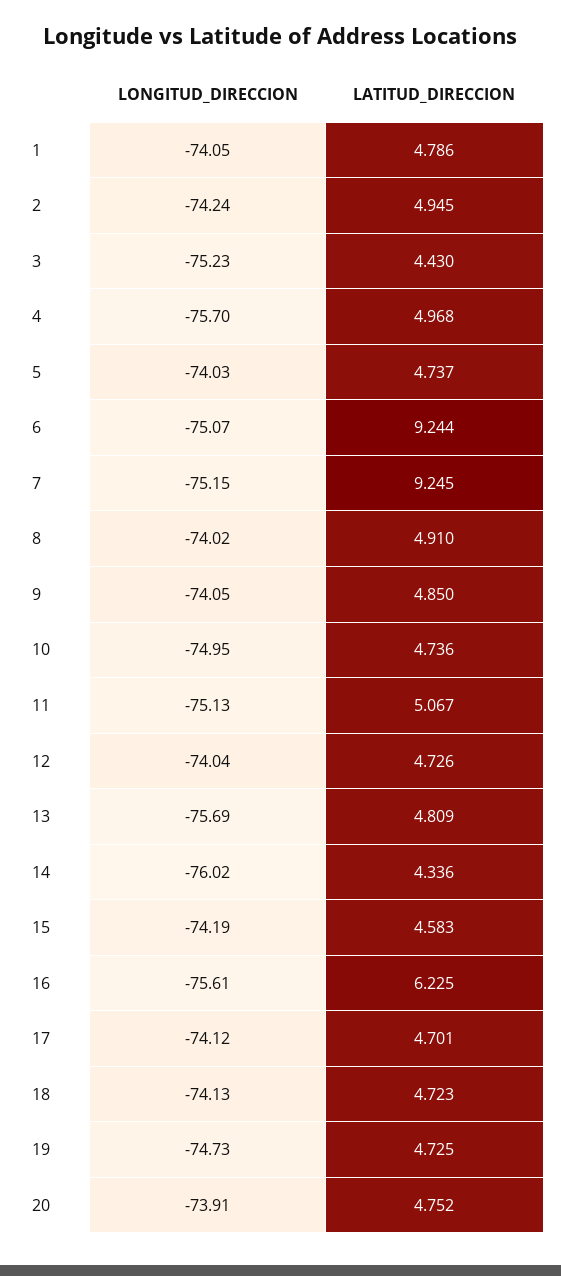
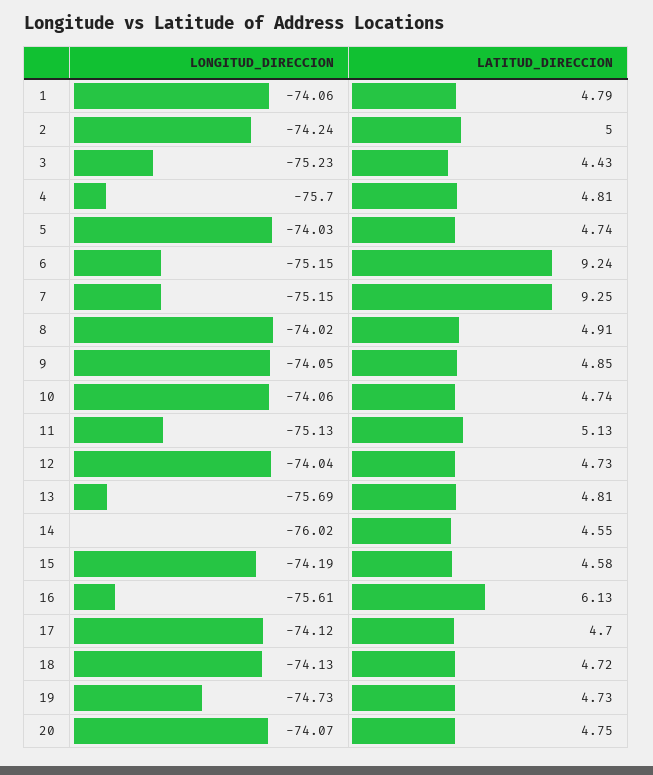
LONGITUD_DIRECCION, 1: -74.05 -> -74.06
LATITUD_DIRECCION, 2: 4.945 -> 5
LATITUD_DIRECCION, 4: 4.968 -> 4.81
LONGITUD_DIRECCION, 6: -75.07 -> -75.15
LONGITUD_DIRECCION, 10: -74.95 -> -74.06
LATITUD_DIRECCION, 11: 5.067 -> 5.13
LATITUD_DIRECCION, 14: 4.336 -> 4.55
LATITUD_DIRECCION, 16: 6.225 -> 6.13
LONGITUD_DIRECCION, 20: -73.91 -> -74.07

